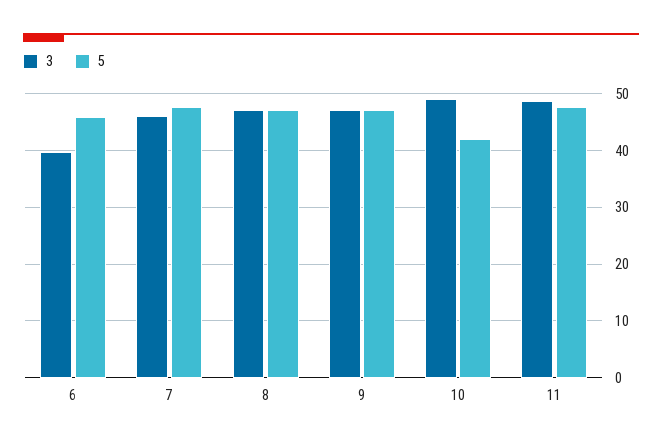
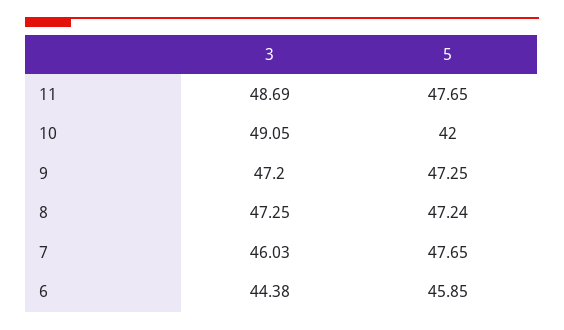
3, 6: 40 -> 44.38

